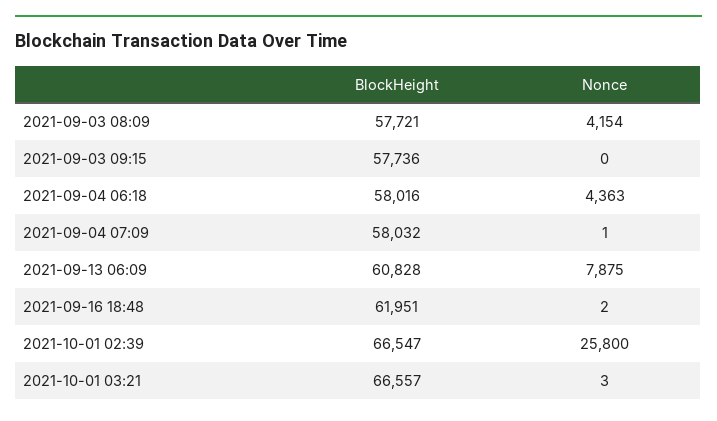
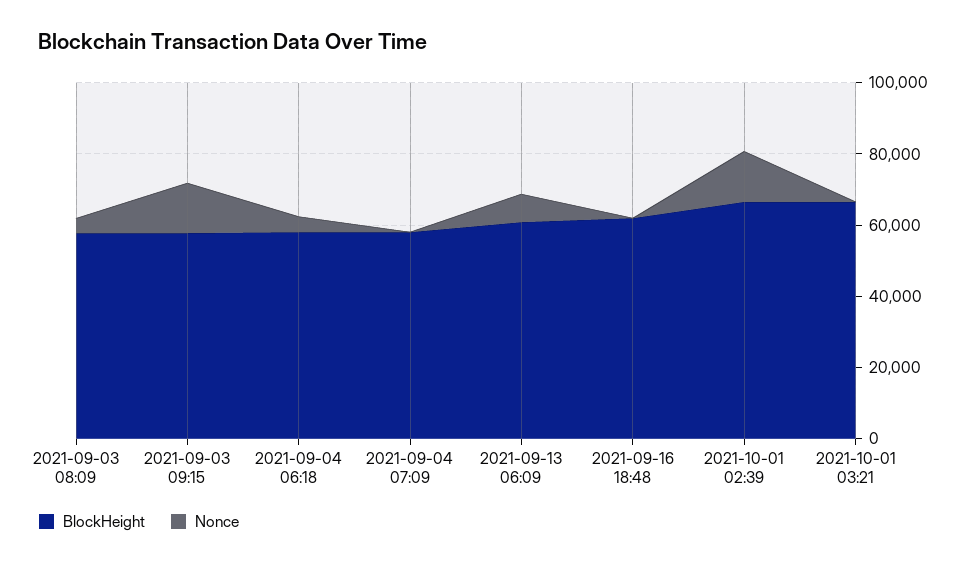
Nonce, 2021-09-03 09:15: 0 -> 15000
Nonce, 2021-10-01 02:39: 25800 -> 15000

